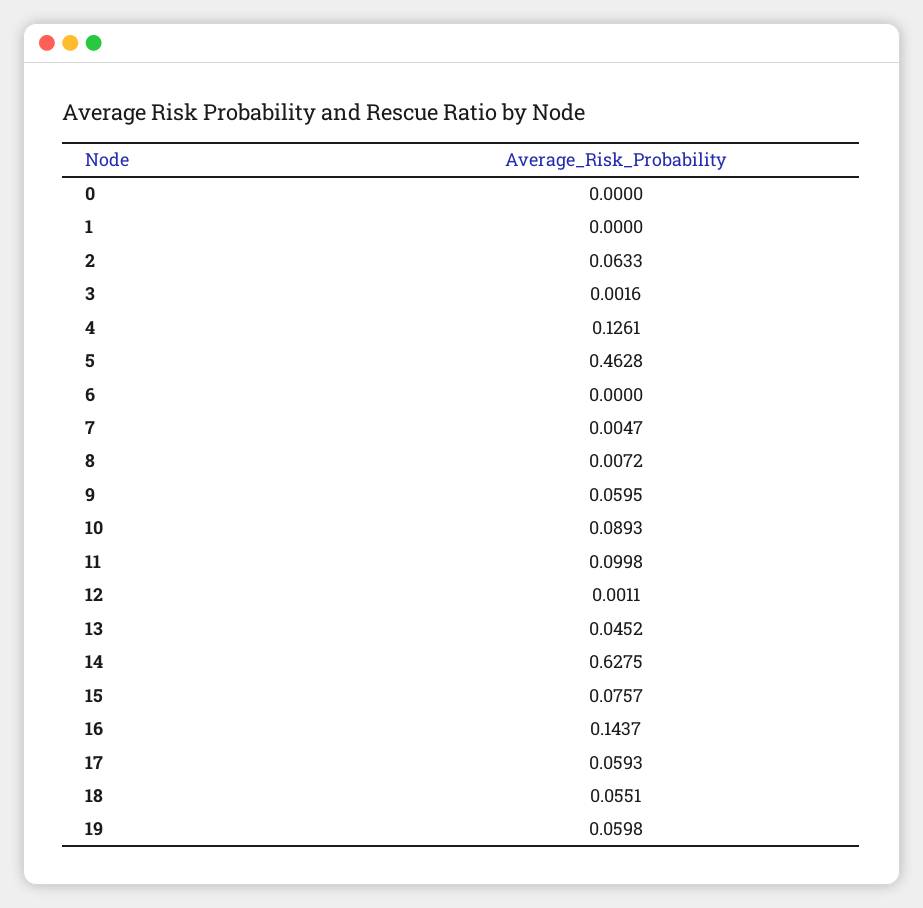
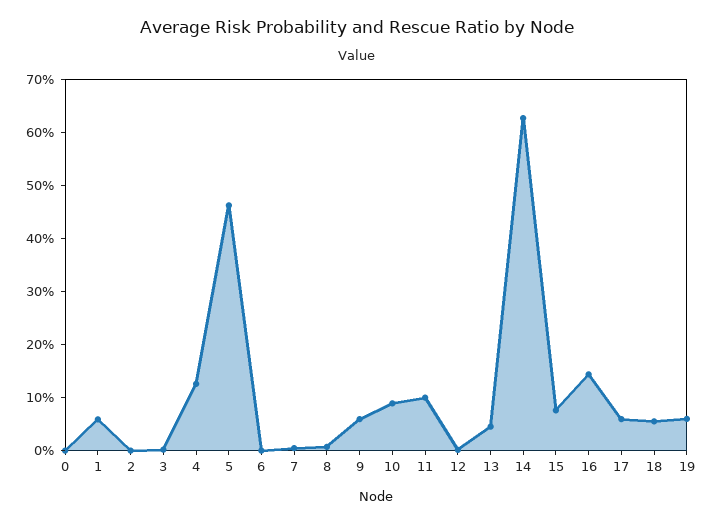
1: 0 -> 0.06
2: 0.0633 -> 0

